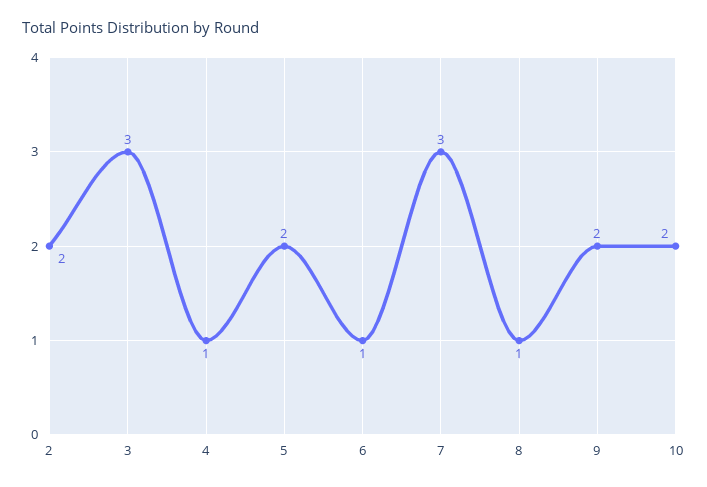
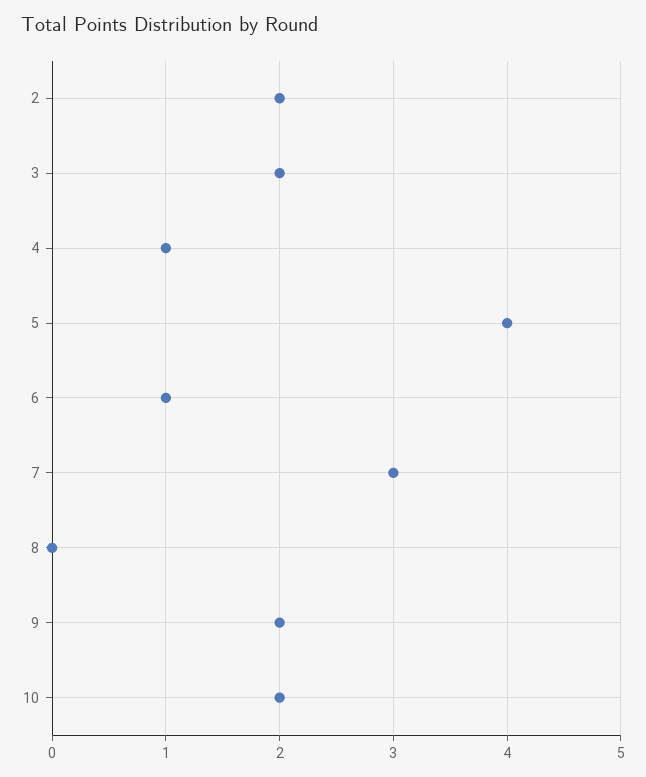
3: 3 -> 2
5: 2 -> 4
8: 1 -> 0

